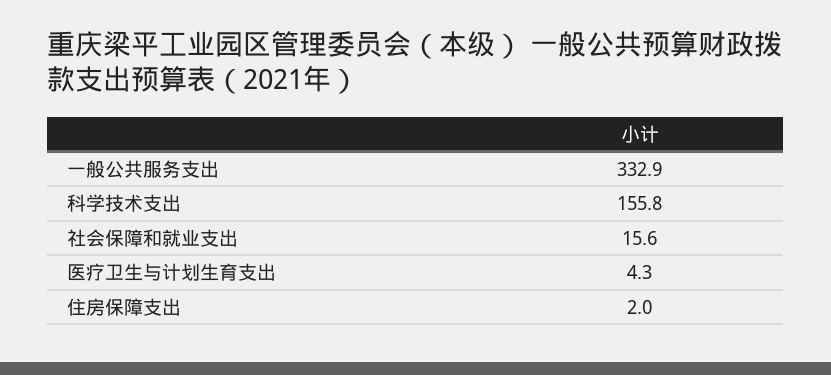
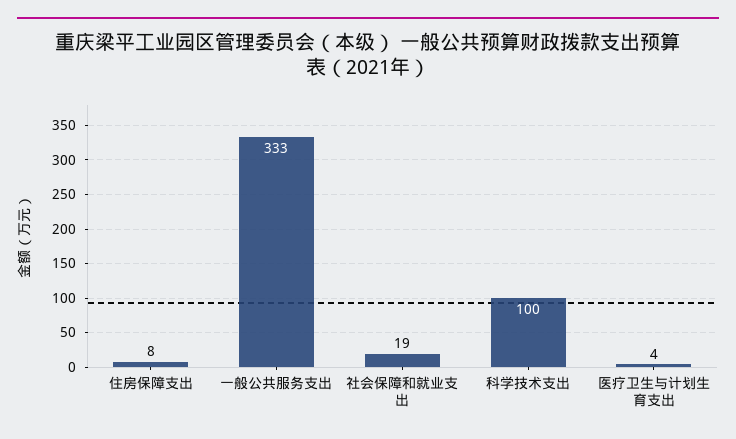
科学技术支出: 155.8 -> 100
社会保障和就业支出: 15.6 -> 19
住房保障支出: 2 -> 8

